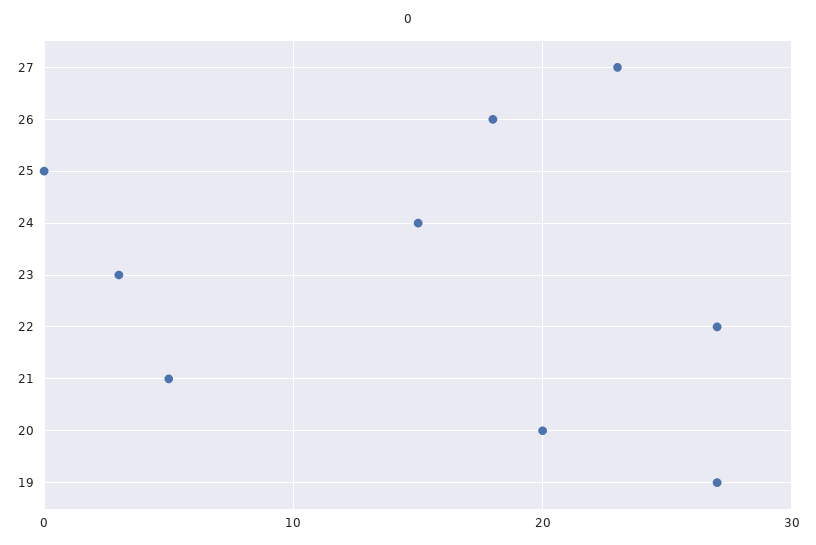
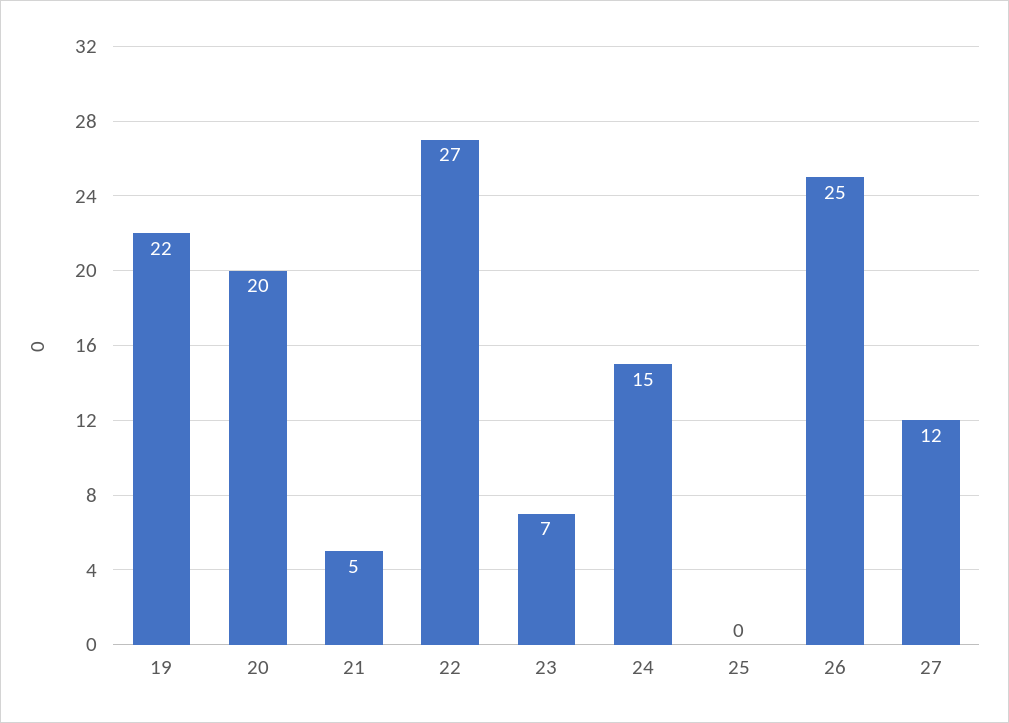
27: 23 -> 12
26: 18 -> 25
23: 3 -> 7
19: 27 -> 22

